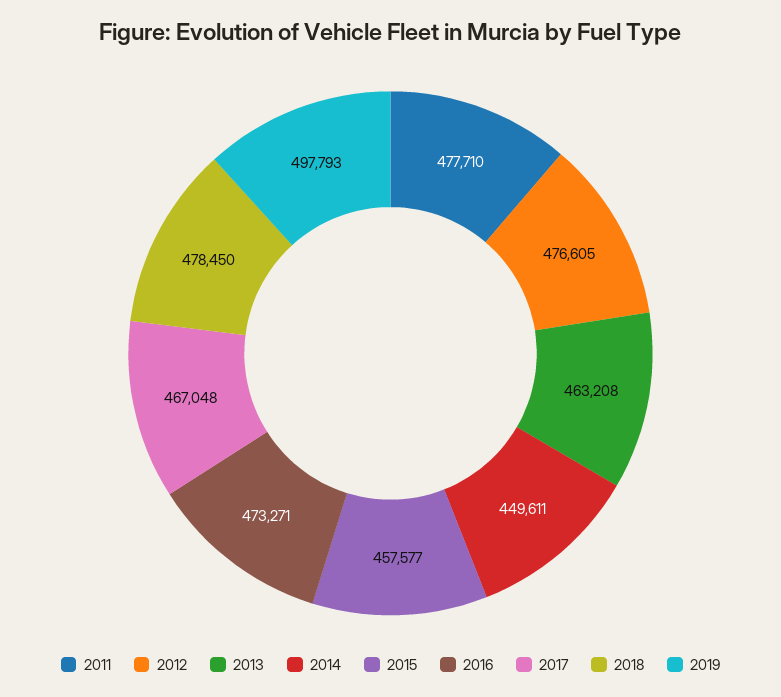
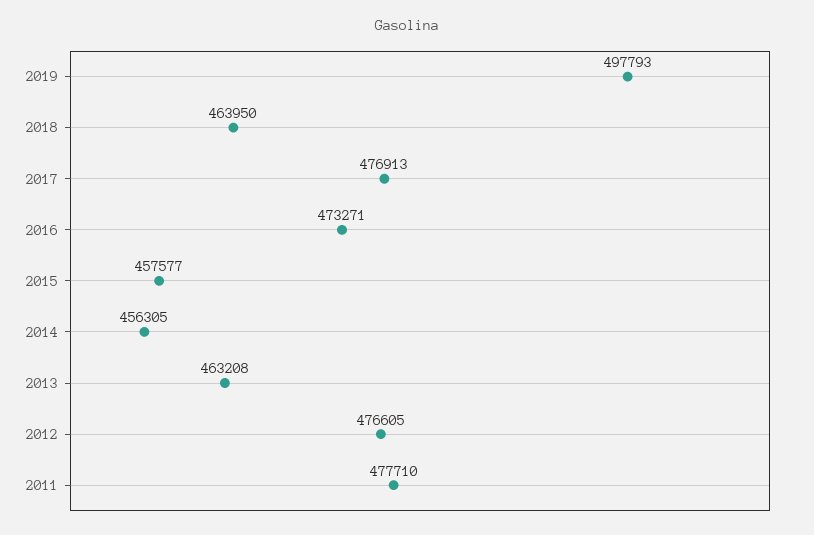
2014: 449611 -> 456305
2017: 467048 -> 476913
2018: 478450 -> 463950

